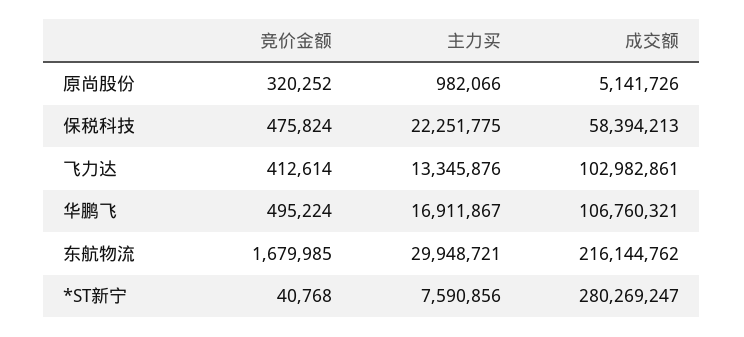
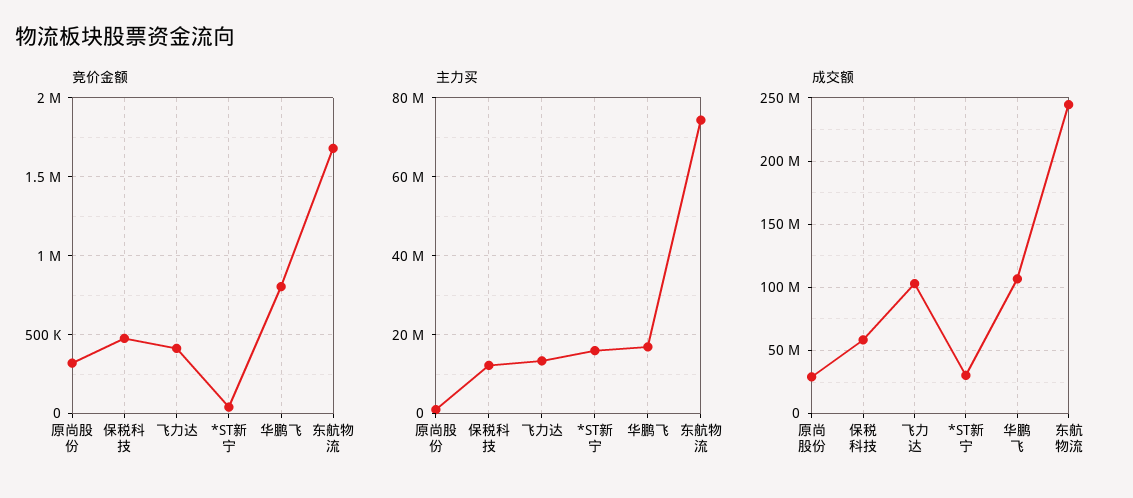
成交额, 原尚股份: 5141726 -> 30000000
主力买, 保税科技: 22251775 -> 12000000
竞价金额, 华鹏飞: 495224 -> 800000
主力买, 东航物流: 29948721 -> 74000000
成交额, 东航物流: 216144762 -> 245000000
主力买, *ST新宁: 7590856 -> 16000000
成交额, *ST新宁: 280269247 -> 30000000

